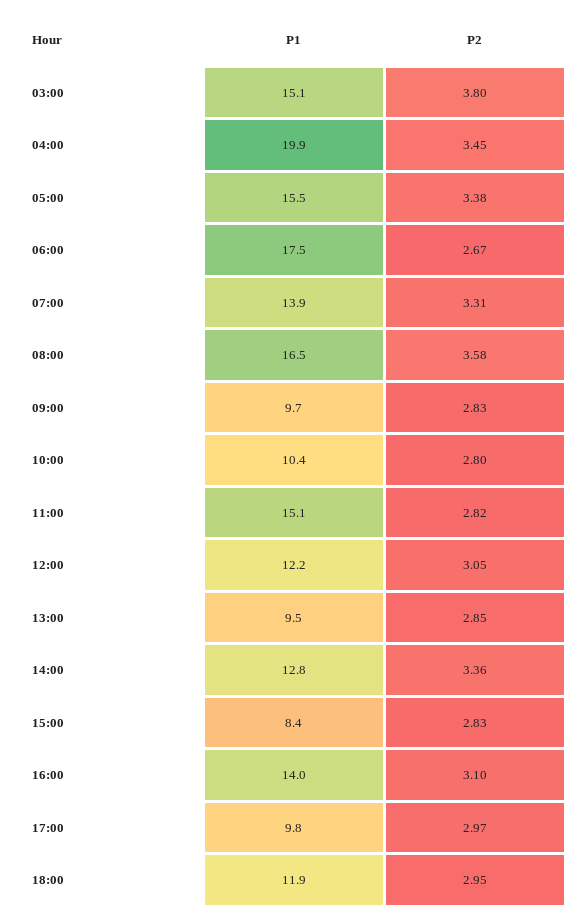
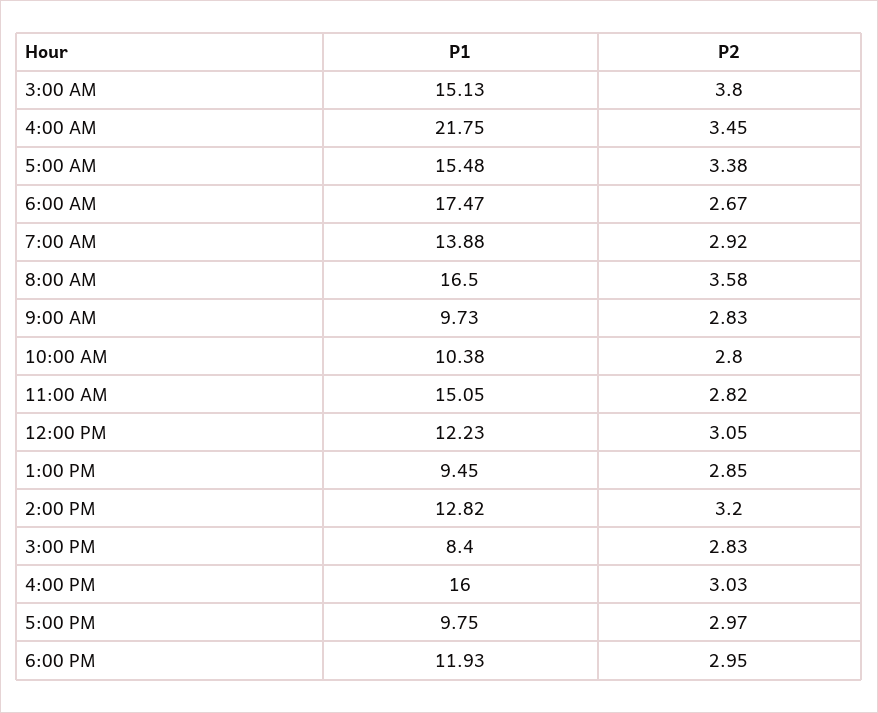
P1, 04:00: 19.9 -> 21.75
P2, 07:00: 3.31 -> 2.92
P2, 14:00: 3.36 -> 3.2
P1, 16:00: 14 -> 16
P2, 16:00: 3.1 -> 3.03

